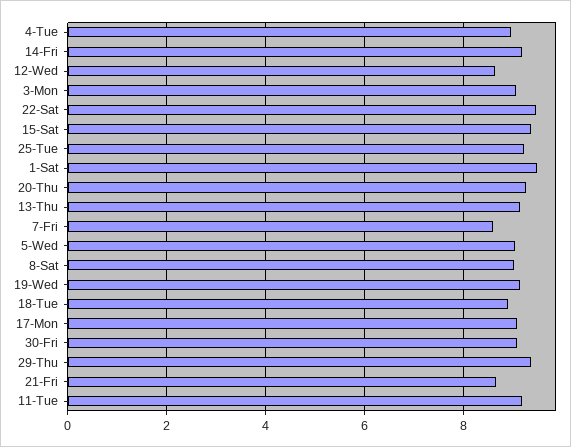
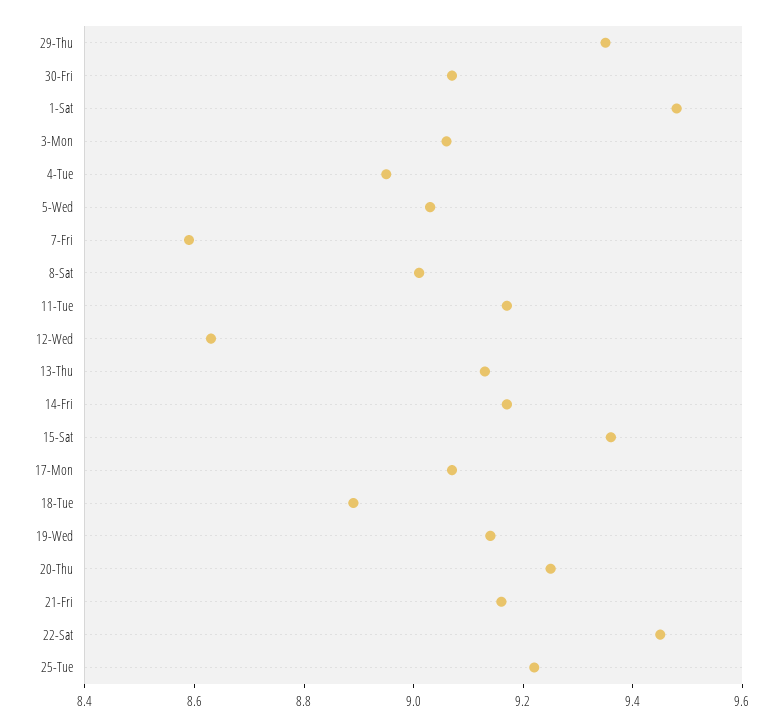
21-Fri: 8.6 -> 9.15

